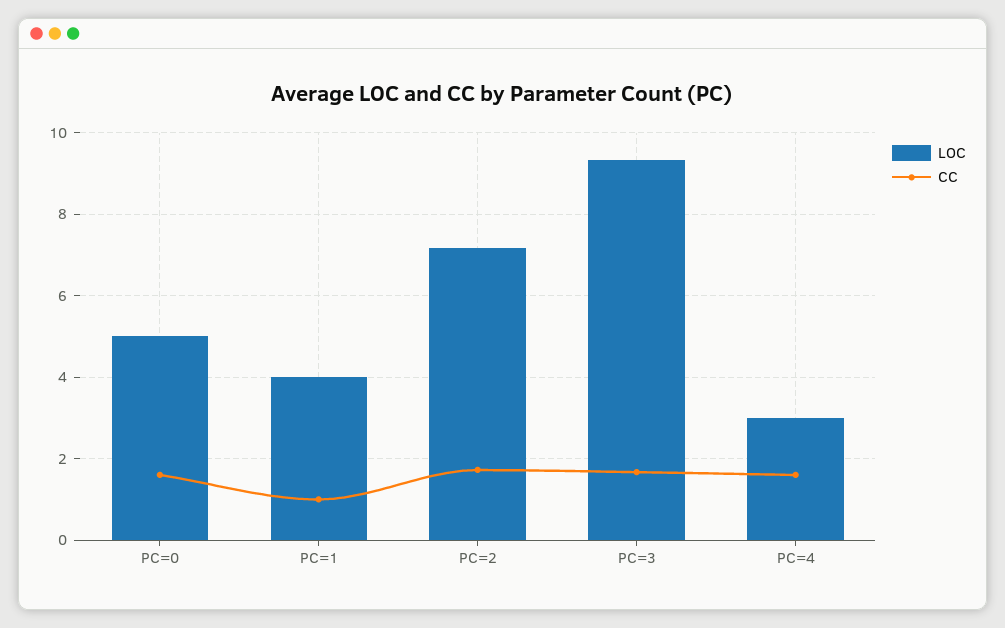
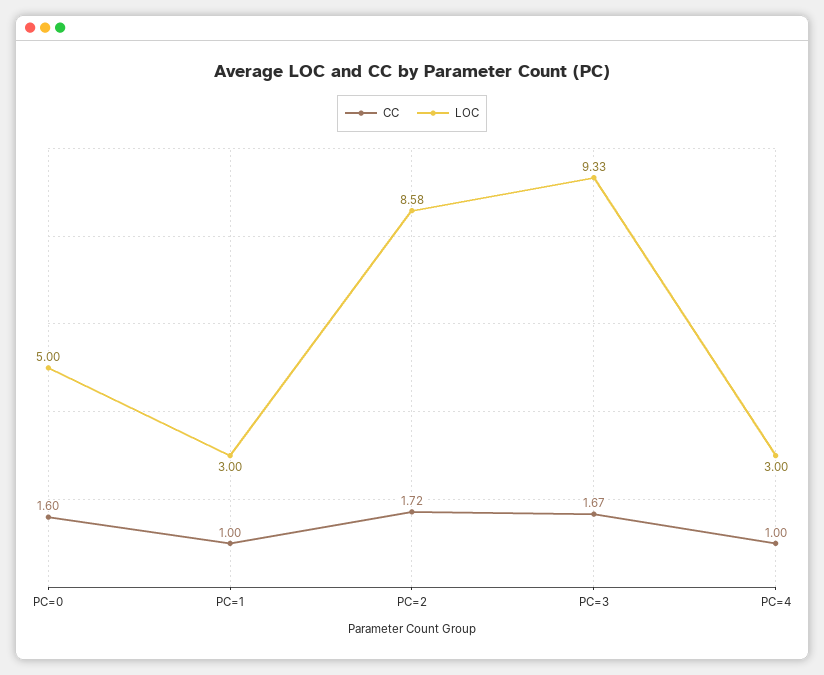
LOC, PC=1: 4 -> 3
LOC, PC=2: 7.2 -> 8.58
CC, PC=4: 1.6 -> 1

